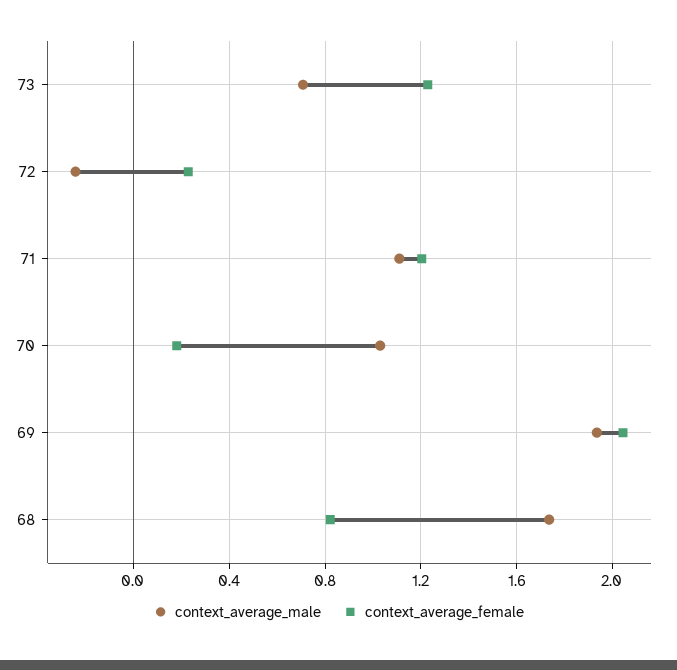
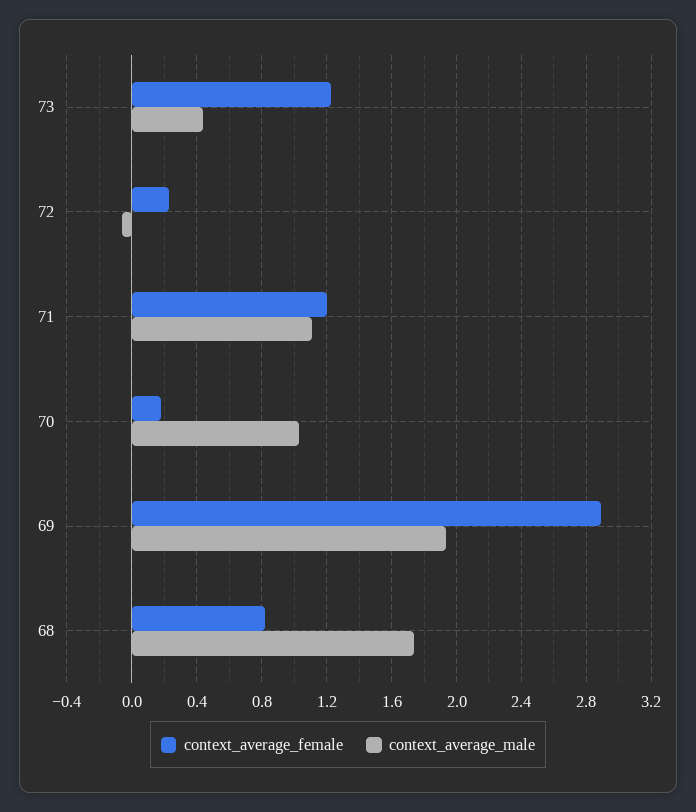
context_average_male, 73: 0.7 -> 0.45
context_average_male, 72: -0.25 -> -0.05
context_average_female, 69: 2.05 -> 2.9

